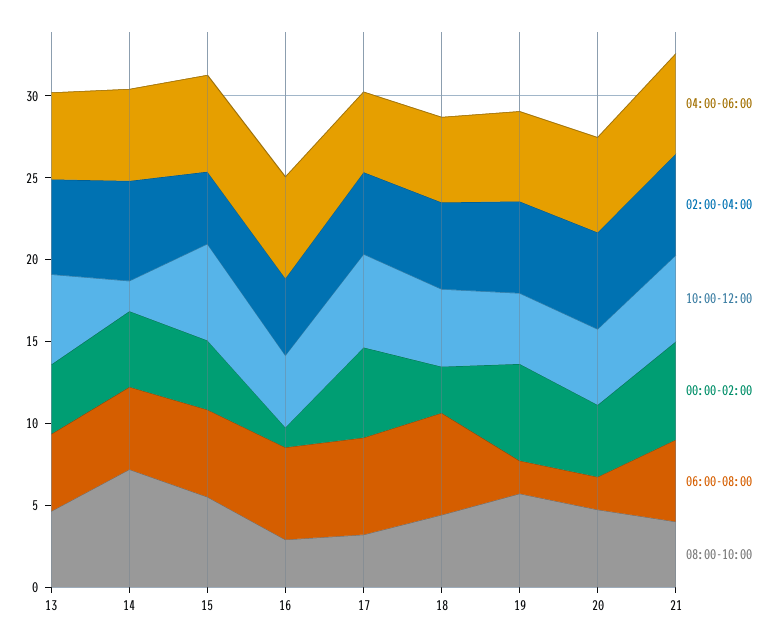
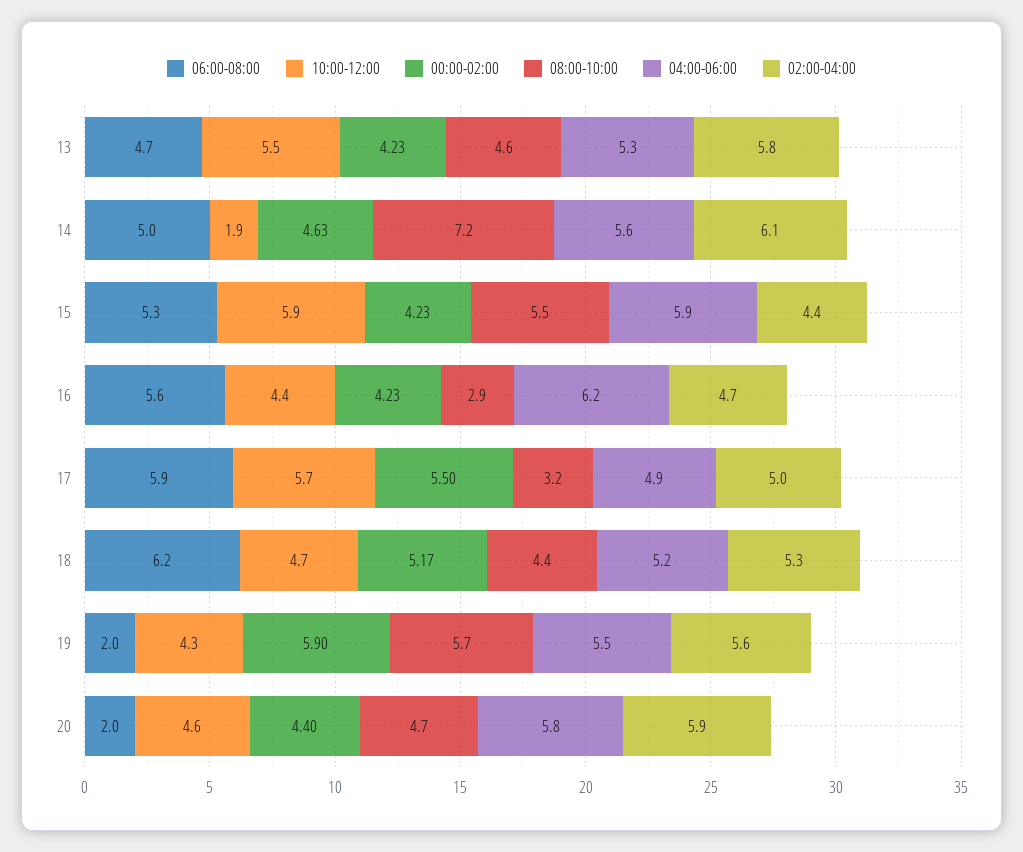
00:00-02:00, 16: 1 -> 4.23
00:00-02:00, 18: 3 -> 5.17
04:00-06:00, 21: 6 -> none
02:00-04:00, 21: 6 -> none
10:00-12:00, 21: 5 -> none
00:00-02:00, 21: 6 -> none
06:00-08:00, 21: 5 -> none
08:00-10:00, 21: 4 -> none

